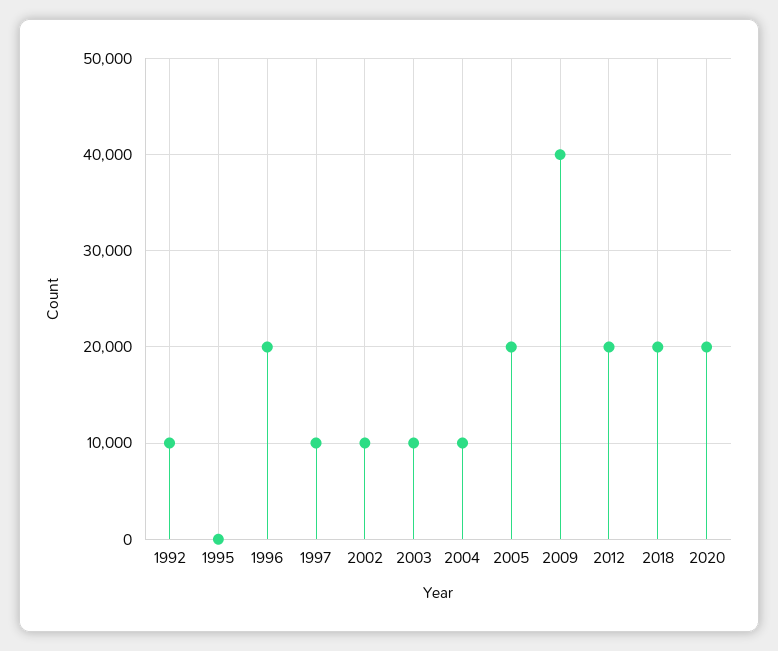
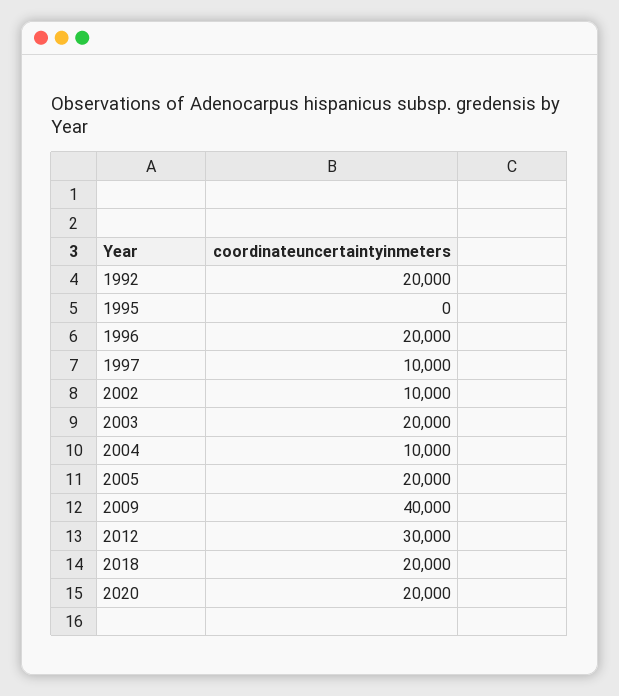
1992: 10000 -> 20000
2003: 10000 -> 20000
2012: 20000 -> 30000

